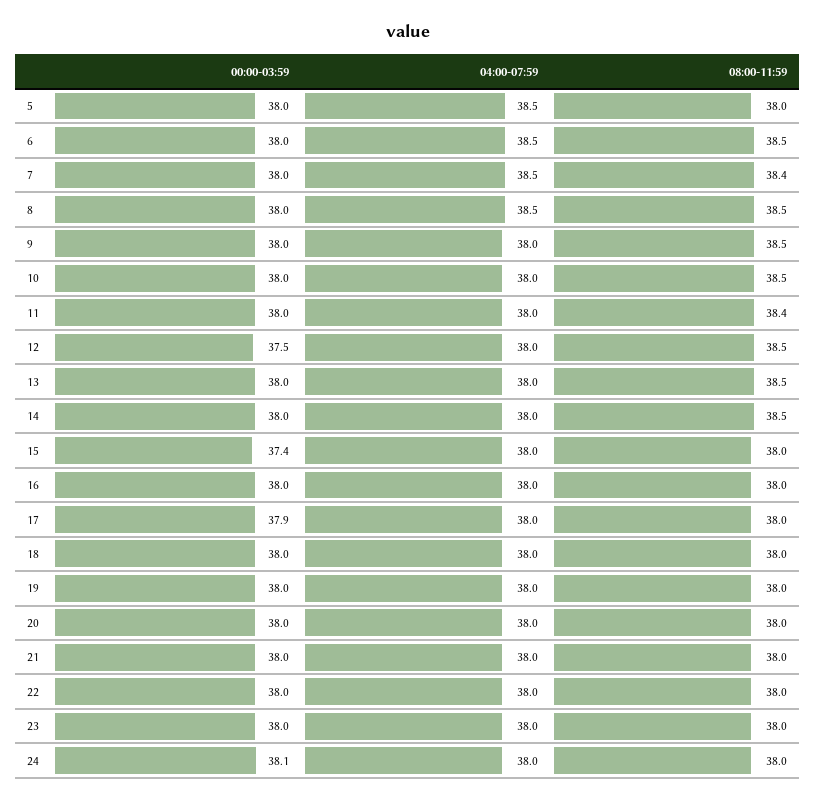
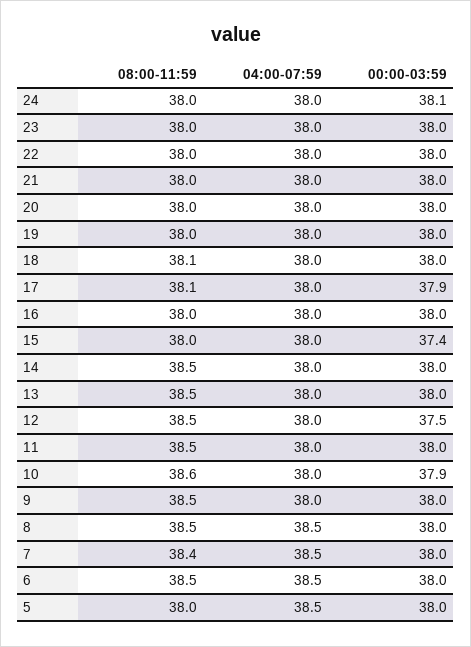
00:00-03:59, 10: 38 -> 37.9
08:00-11:59, 10: 38.5 -> 38.6
08:00-11:59, 11: 38.4 -> 38.5
08:00-11:59, 17: 38 -> 38.1
08:00-11:59, 18: 38 -> 38.1

